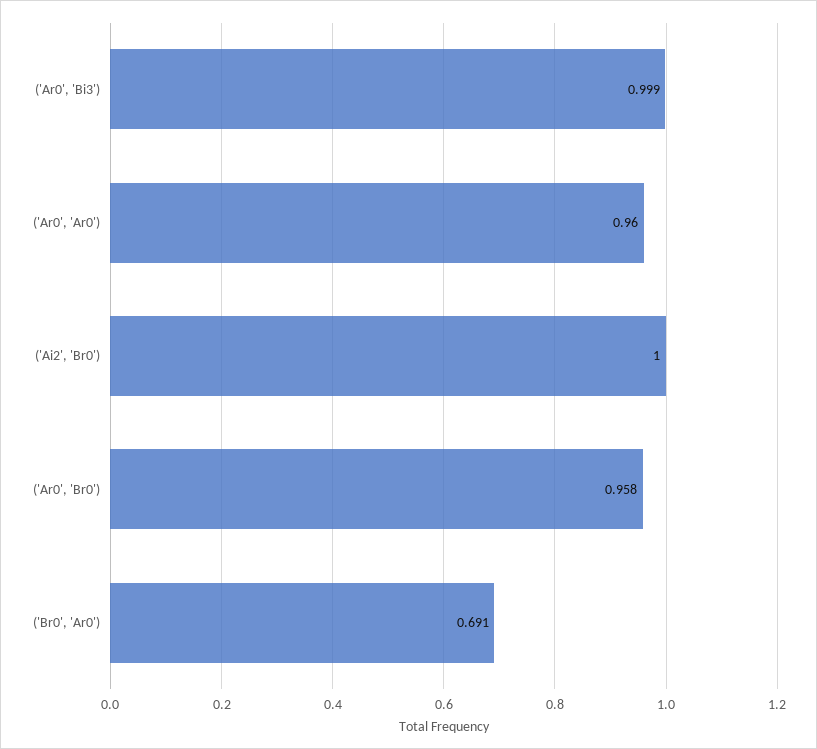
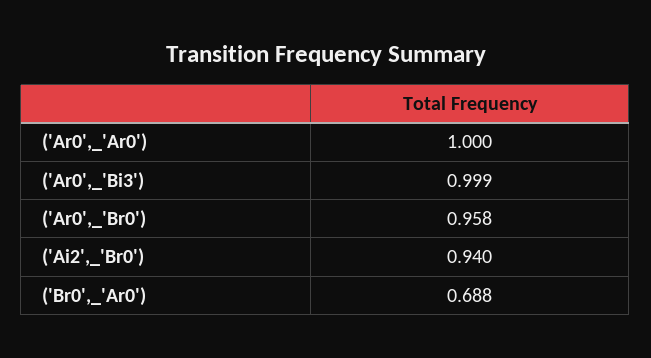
('Ar0', 'Ar0'): 0.96 -> 1
('Ai2', 'Br0'): 1 -> 0.94
('Br0', 'Ar0'): 0.691 -> 0.688

